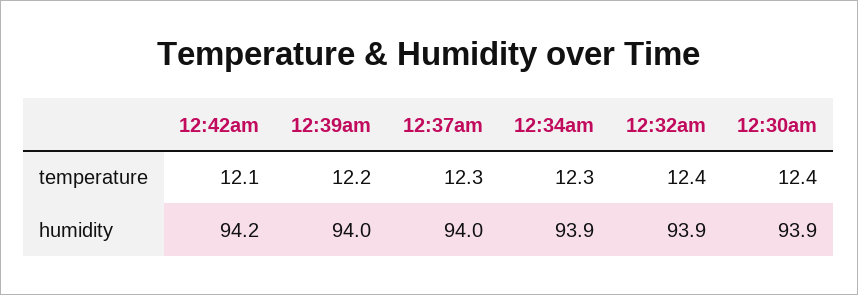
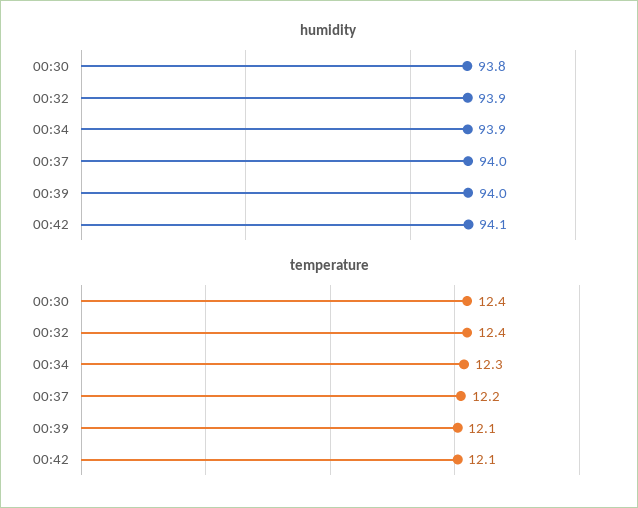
temperature, 12:39am: 12.2 -> 12.1
temperature, 12:37am: 12.3 -> 12.2
humidity, 12:42am: 94.2 -> 94.1
humidity, 12:30am: 93.9 -> 93.8

